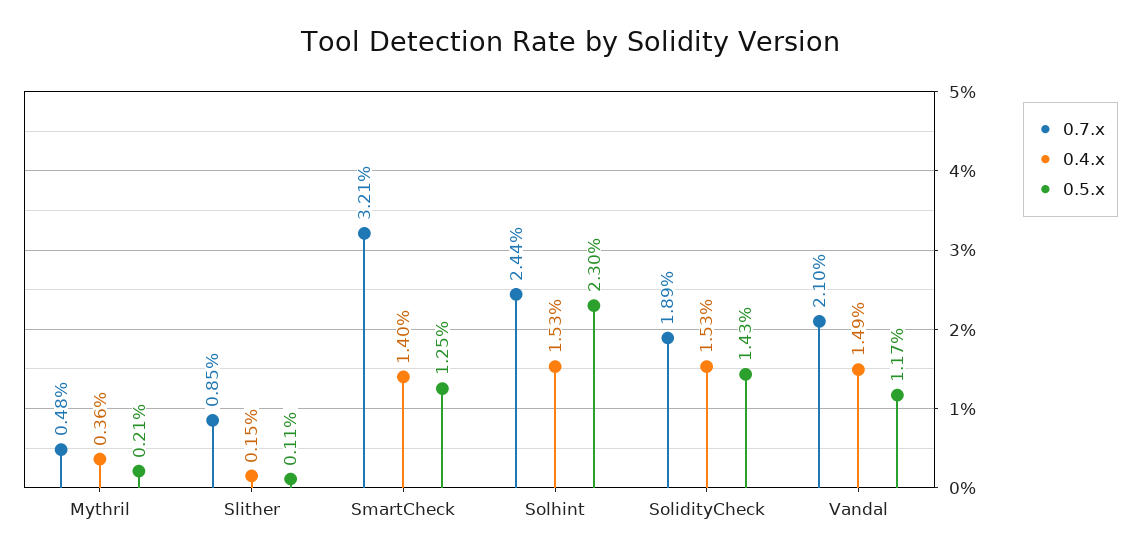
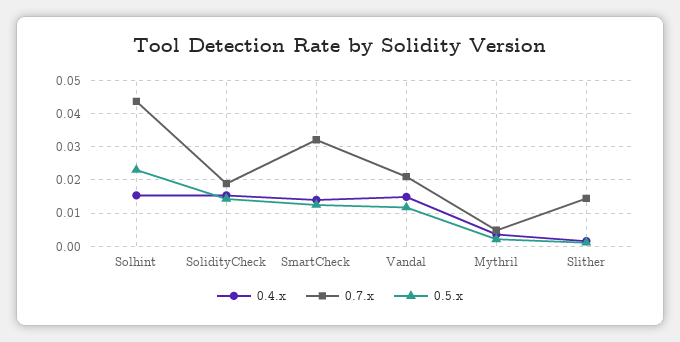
0.7.x, Slither: 0.0085 -> 0.014
0.7.x, Solhint: 0.0244 -> 0.044

